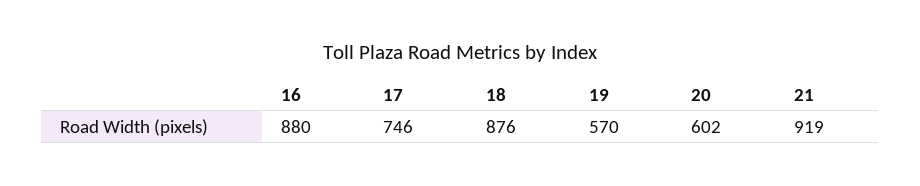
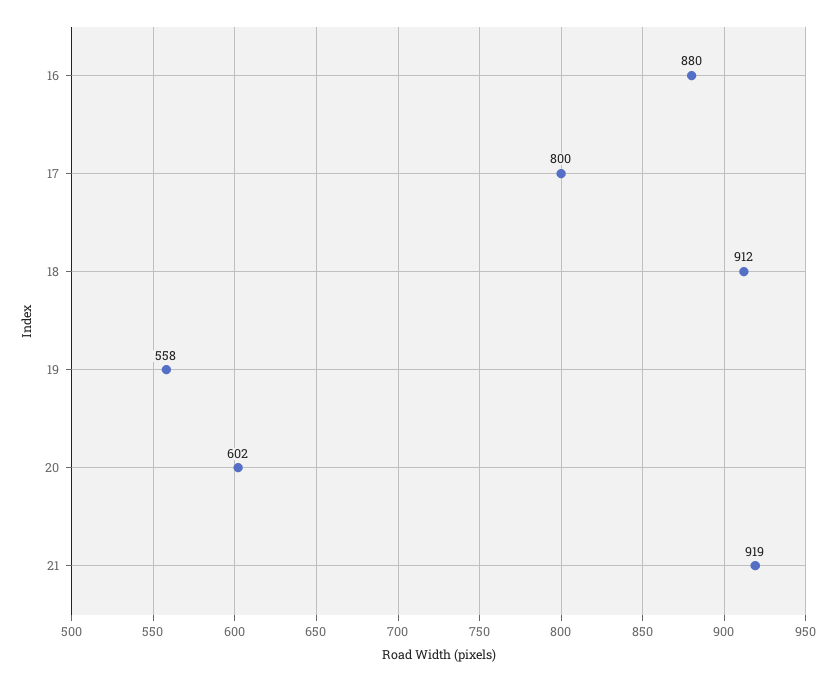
17: 746 -> 800
18: 876 -> 912
19: 570 -> 558

